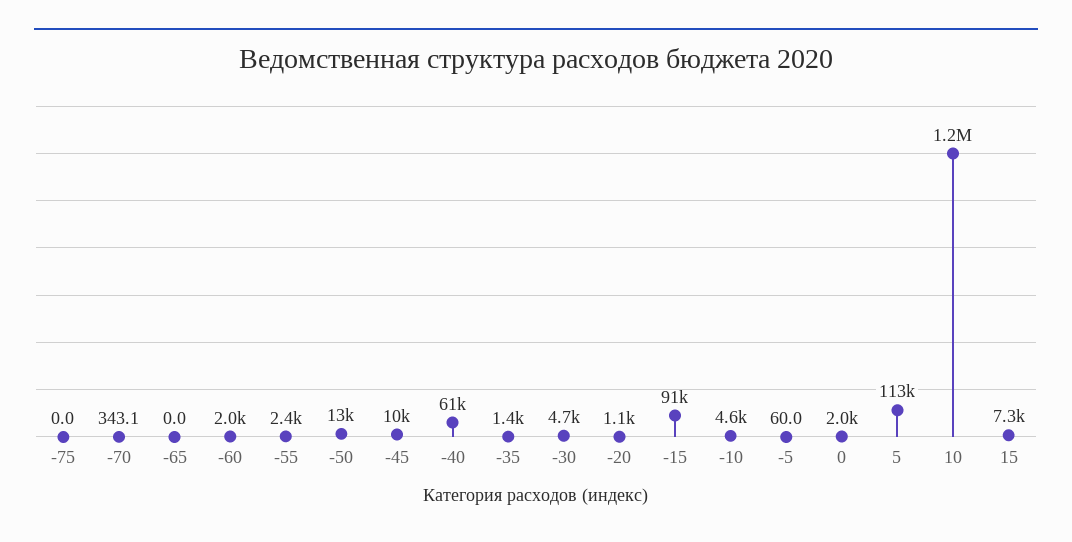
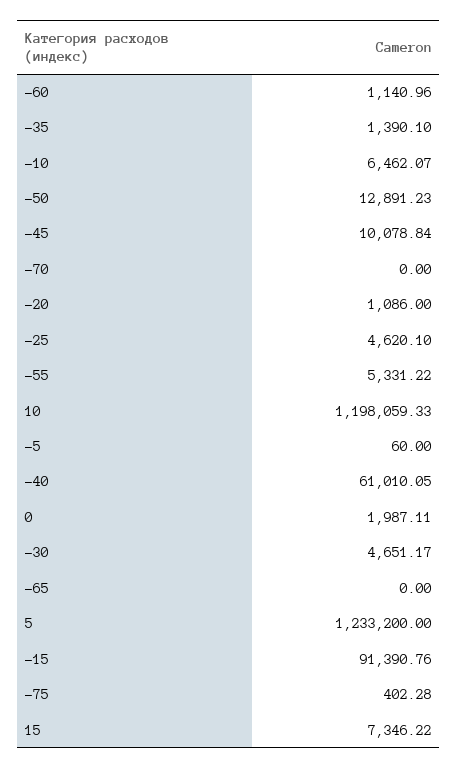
-75: 0 -> 402.28
-70: 343.1 -> 0
-60: 2000 -> 1140.96
-55: 2400 -> 5331.22
-10: 4600 -> 6462.07
5: 113000 -> 1233200
-25: none -> 4620.1

